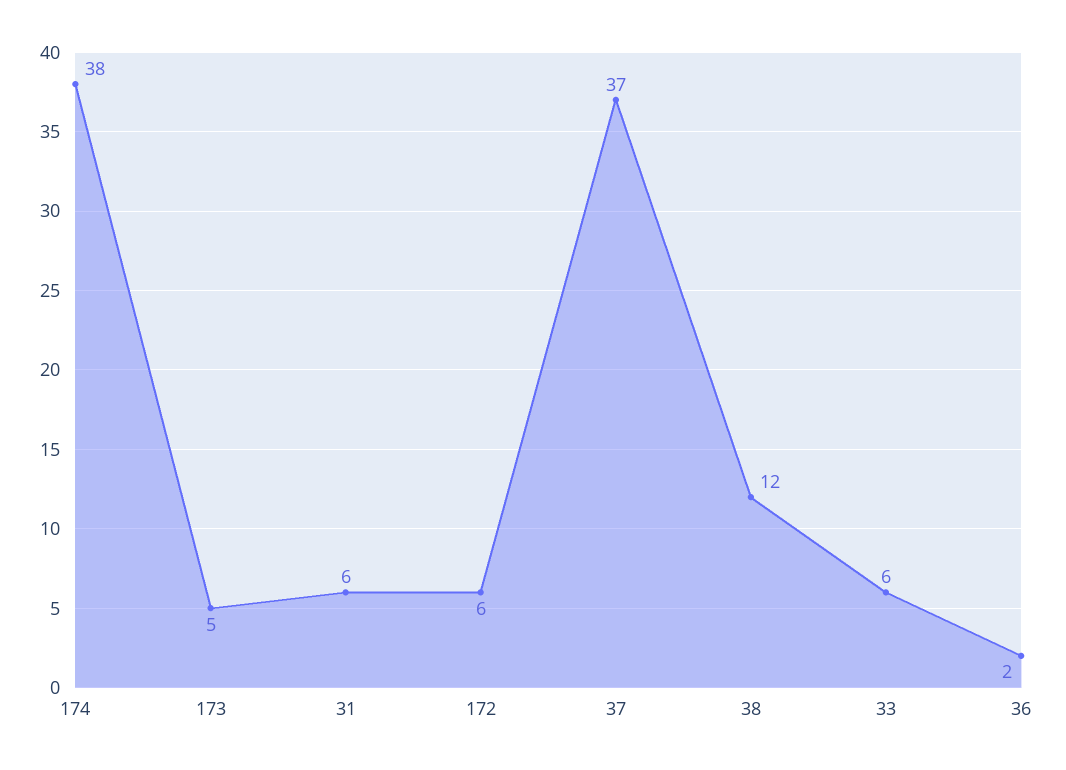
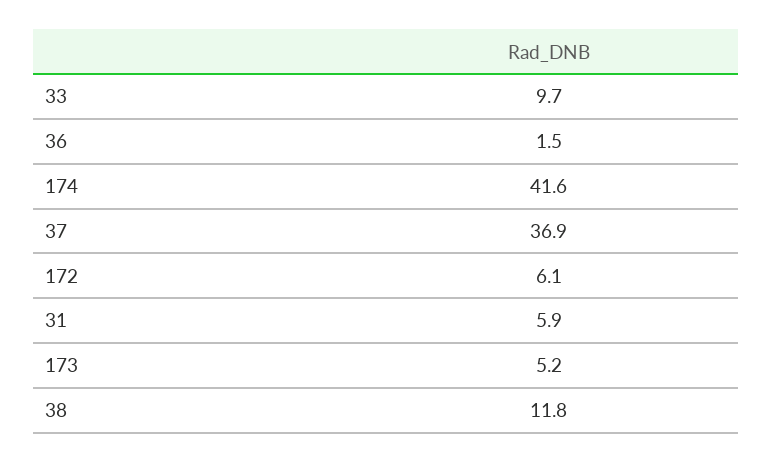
174: 38 -> 41.6
33: 6 -> 9.7

